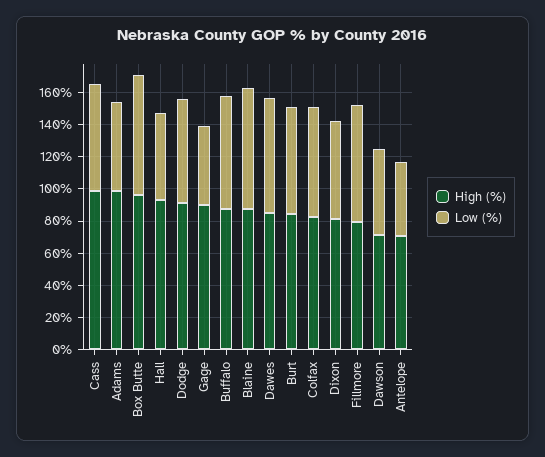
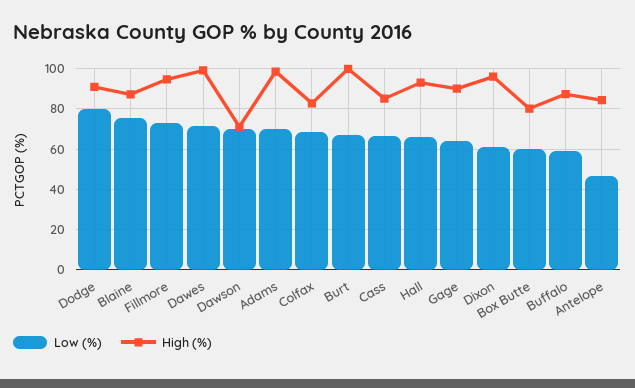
High (%), Cass: 100 -> 85
Low (%), Adams: 55 -> 70
High (%), Box Butte: 95 -> 80
Low (%), Box Butte: 75 -> 60
Low (%), Hall: 55 -> 65
Low (%), Dodge: 65 -> 80
Low (%), Gage: 50 -> 65
Low (%), Buffalo: 70 -> 60
High (%), Dawes: 85 -> 100
High (%), Burt: 85 -> 100
High (%), Dixon: 80 -> 95
High (%), Fillmore: 80 -> 95
Low (%), Dawson: 55 -> 70
High (%), Antelope: 70 -> 85

